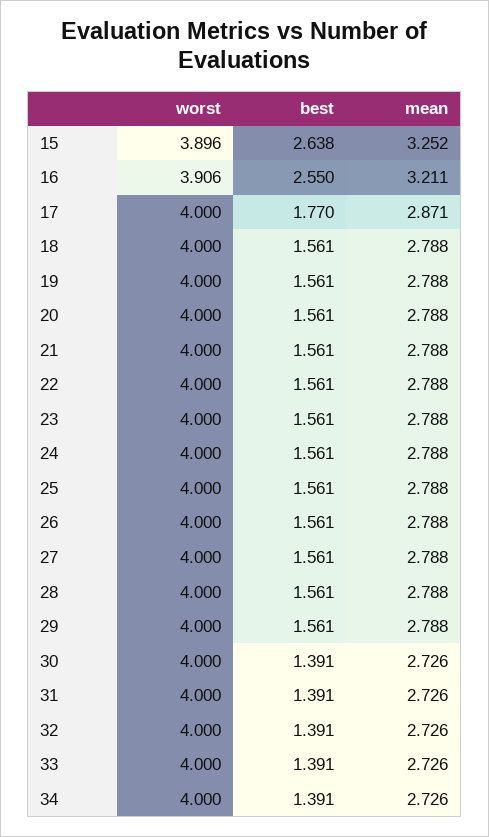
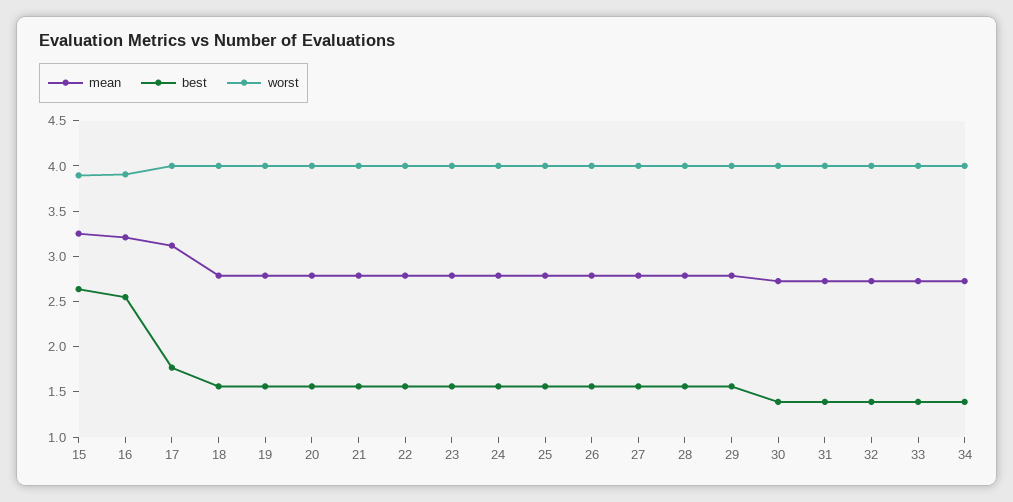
mean, 17: 2.871 -> 3.1

